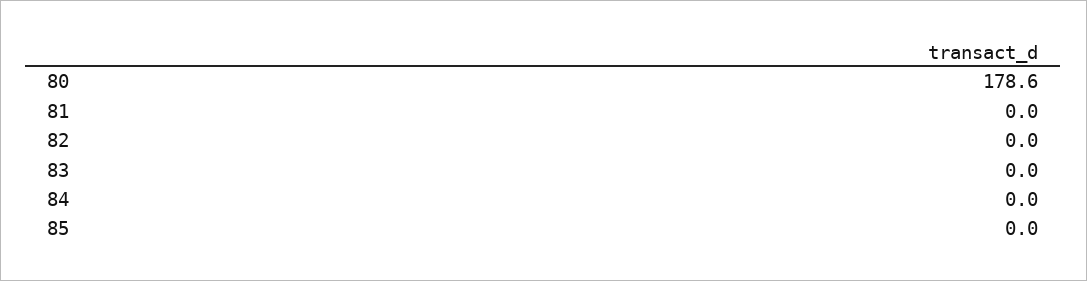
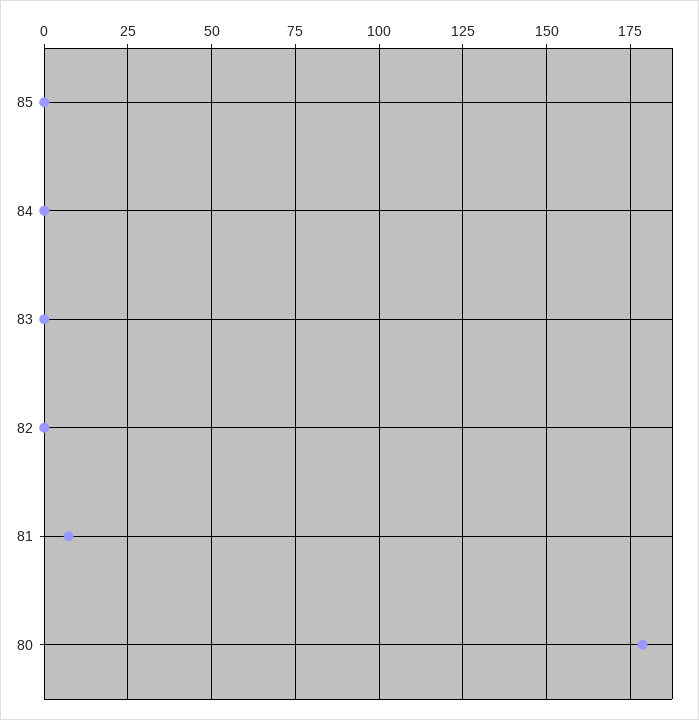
81: 0 -> 7.5

